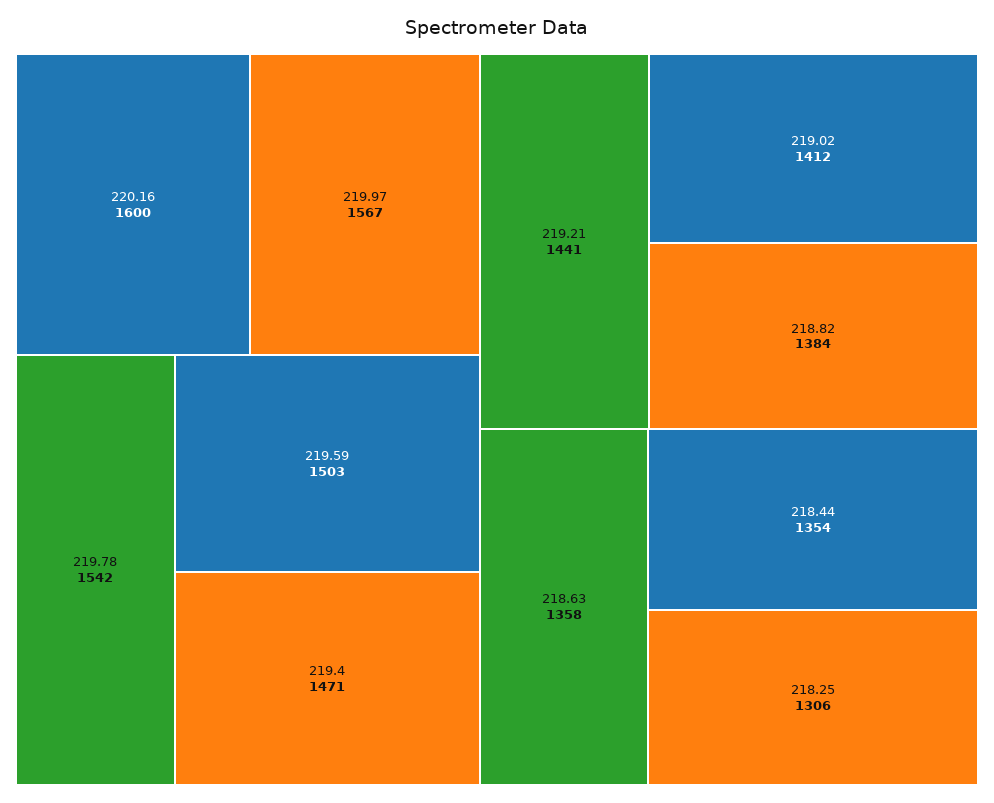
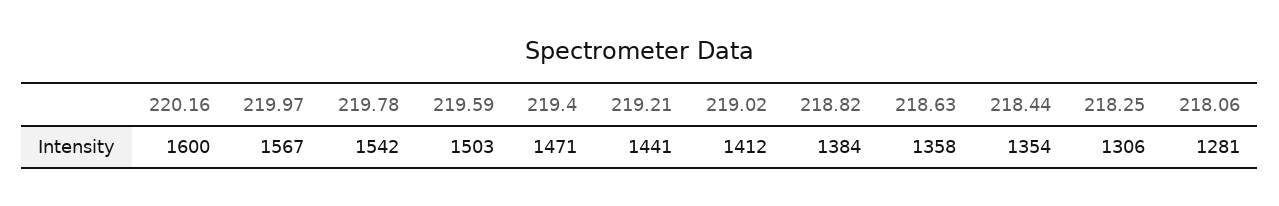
218.06: none -> 1281

